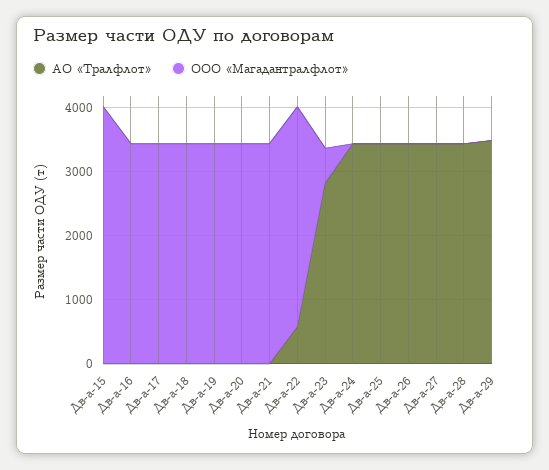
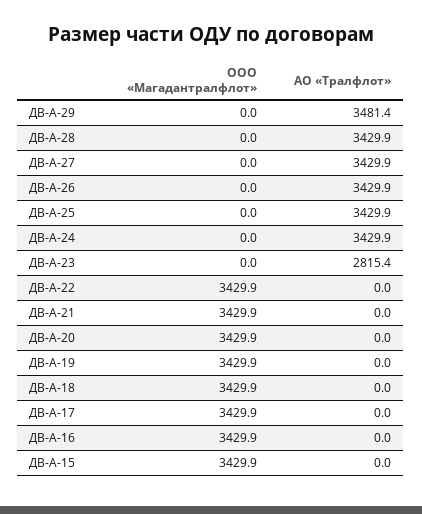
ООО «Магадантралфлот», Дв-а-15: 4000 -> 3429.9
АО «Тралфлот», Дв-а-22: 600 -> 0
ООО «Магадантралфлот», Дв-а-23: 600 -> 0

